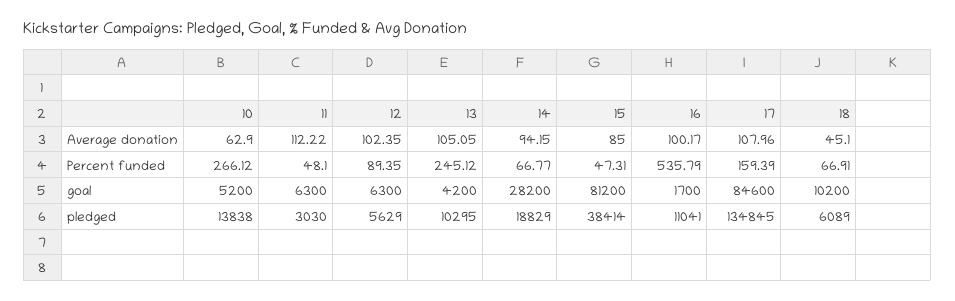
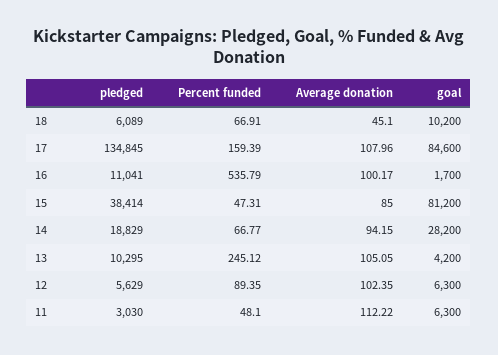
10, Average donation: 62.9 -> none
10, Percent funded: 266.12 -> none
10, goal: 5200 -> none
10, pledged: 13838 -> none

